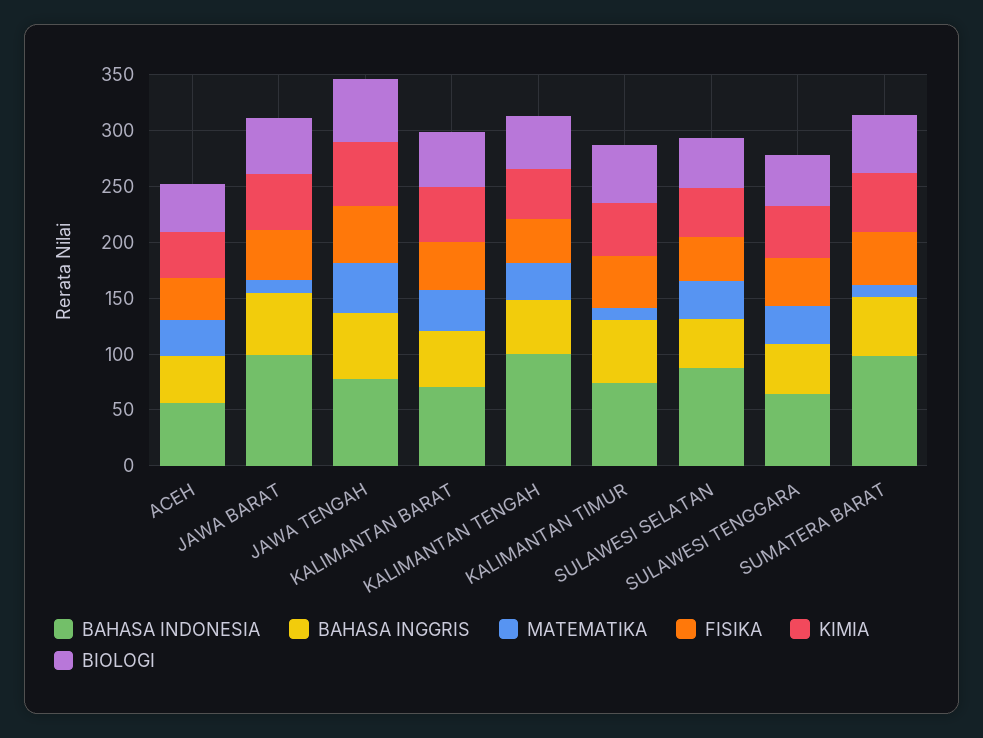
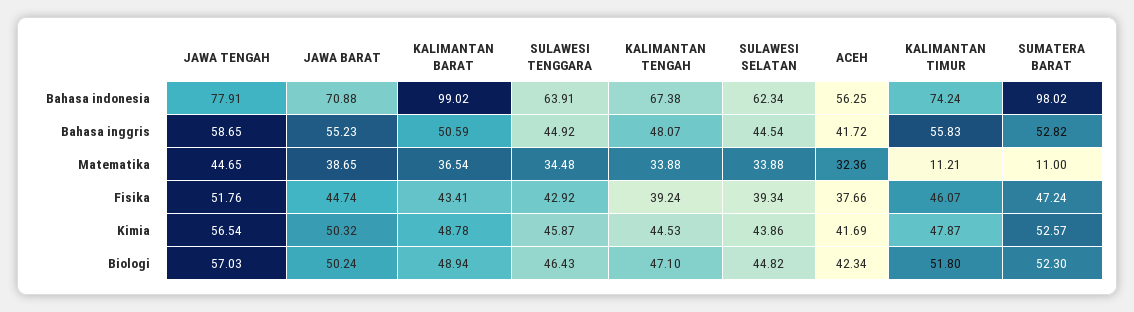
BAHASA INDONESIA, JAWA BARAT: 100 -> 70.88
MATEMATIKA, JAWA BARAT: 10 -> 38.65
BAHASA INDONESIA, KALIMANTAN BARAT: 70 -> 99.02
BAHASA INDONESIA, KALIMANTAN TENGAH: 100 -> 67.38
BAHASA INDONESIA, SULAWESI SELATAN: 90 -> 62.34

